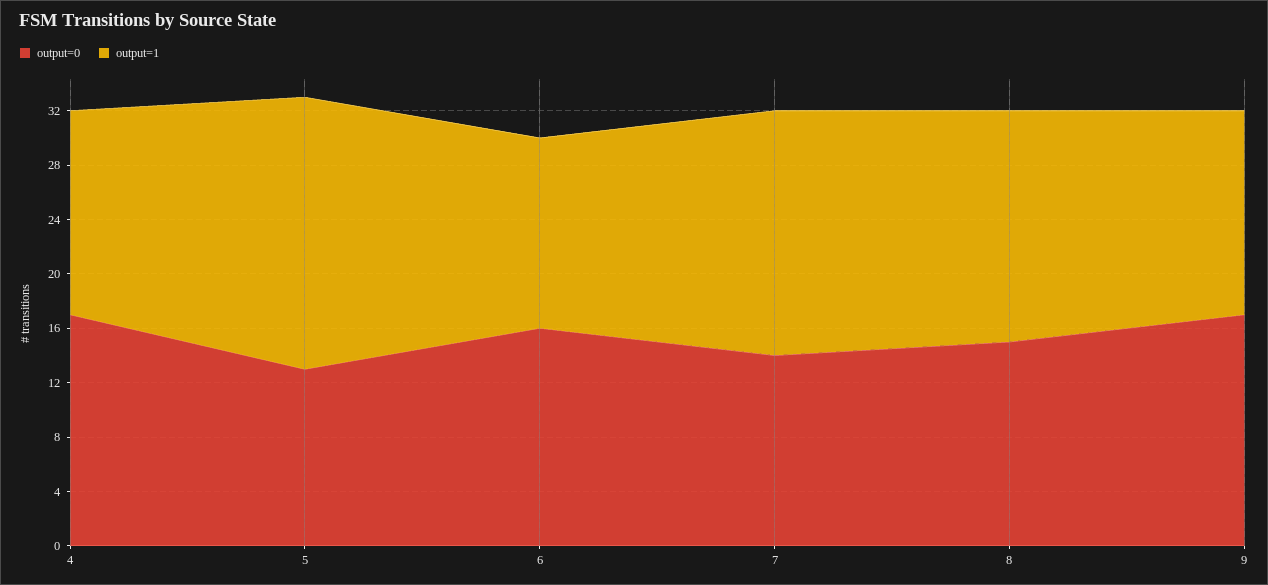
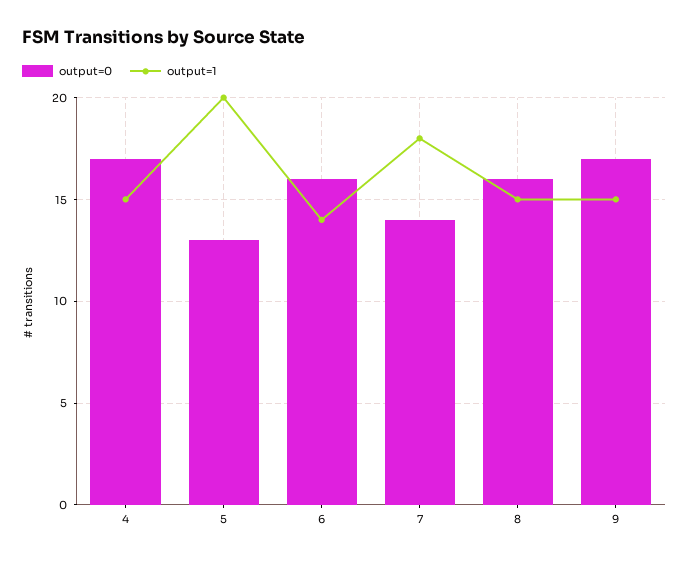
output=0, 8: 15 -> 16
output=1, 8: 17 -> 15

